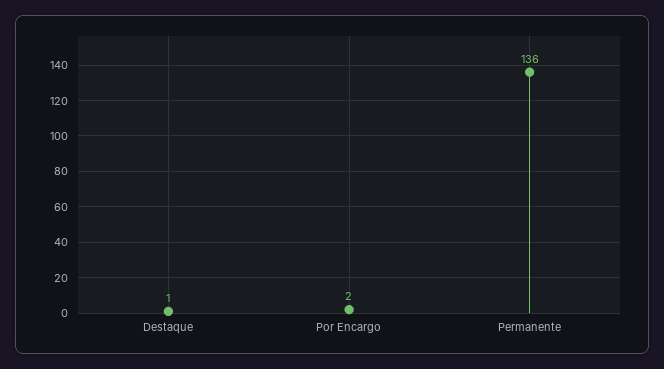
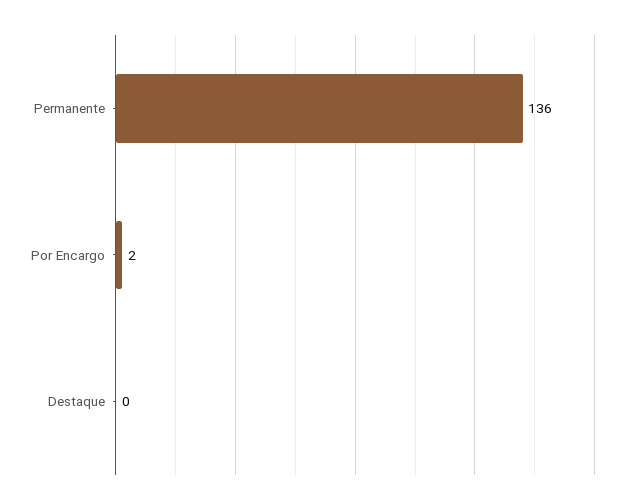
Destaque: 1 -> 0

